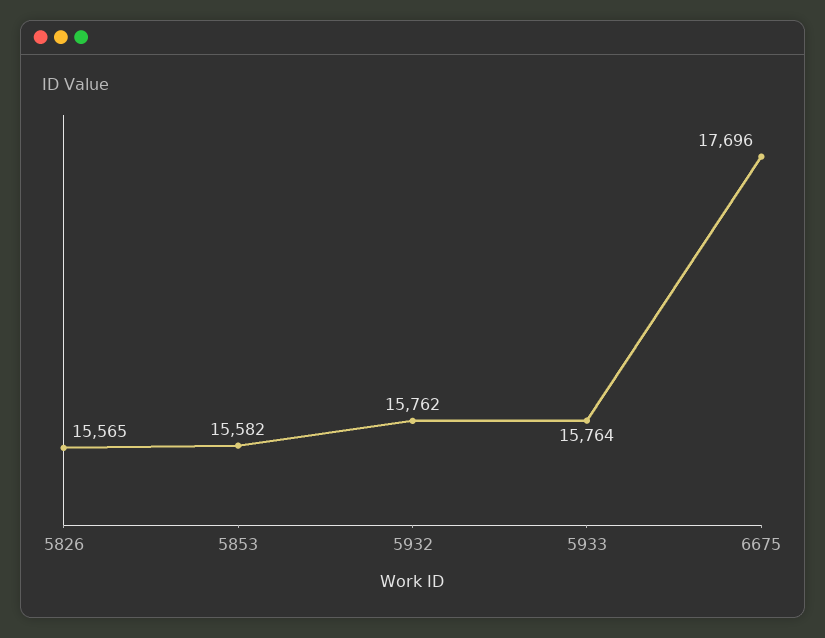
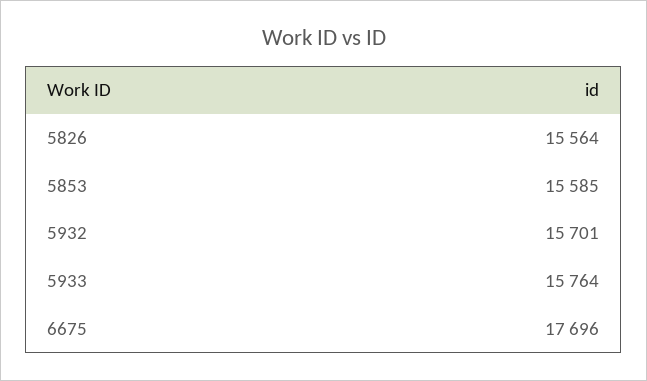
5826: 15565 -> 15564
5853: 15582 -> 15585
5932: 15762 -> 15701

